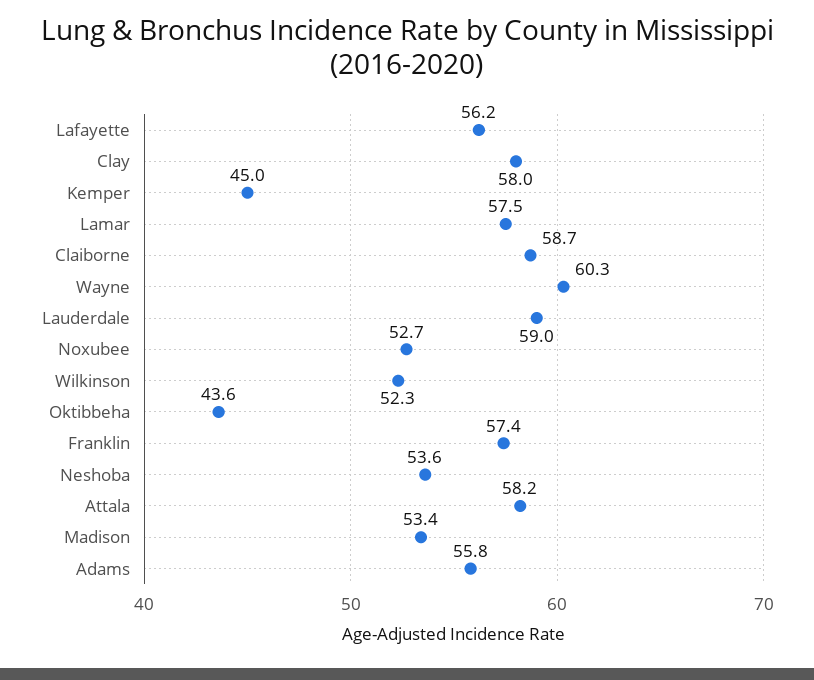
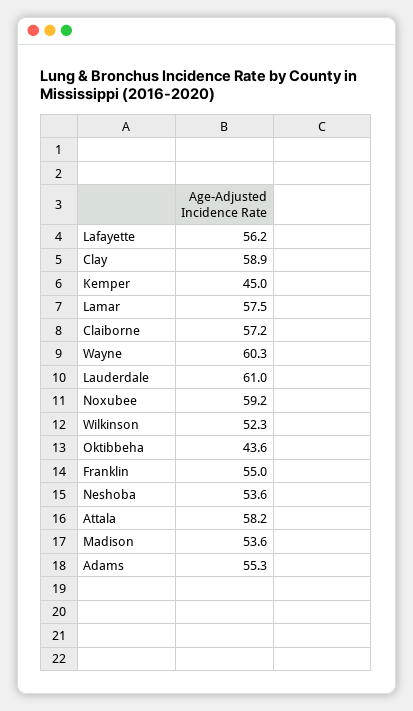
Clay: 58 -> 58.9
Claiborne: 58.7 -> 57.2
Lauderdale: 59 -> 61
Noxubee: 52.7 -> 59.2
Franklin: 57.4 -> 55
Madison: 53.4 -> 53.6
Adams: 55.8 -> 55.3

